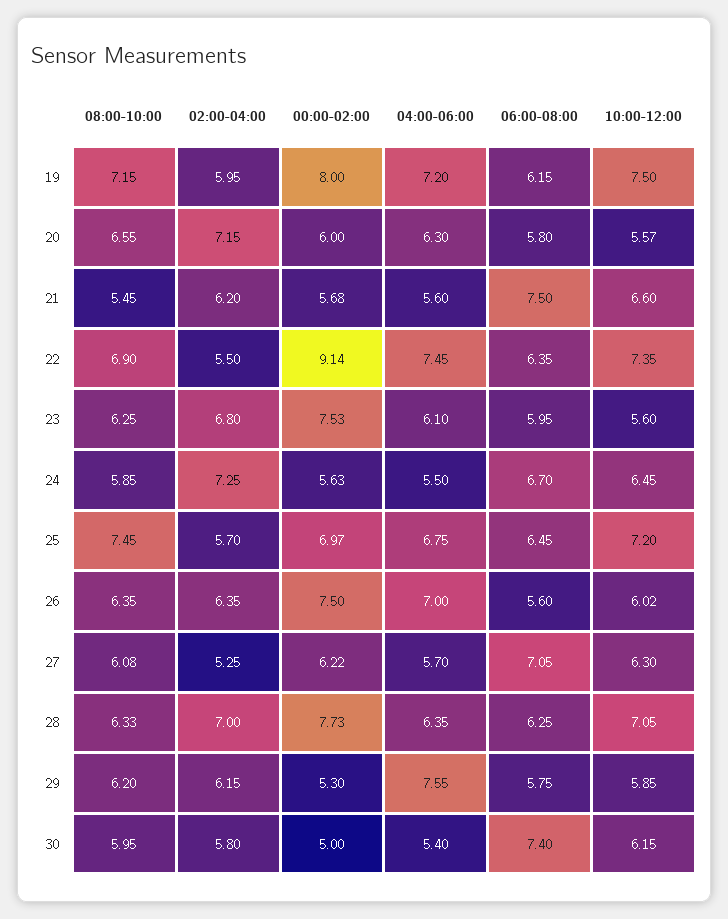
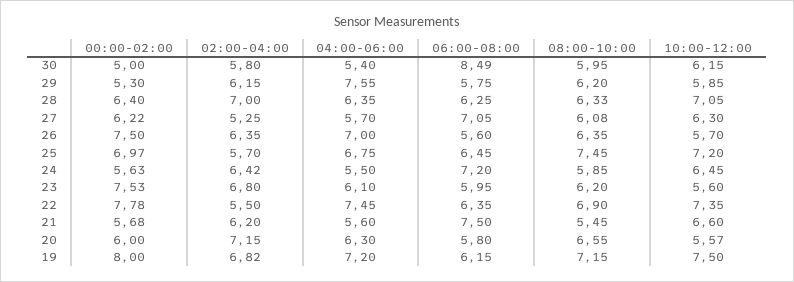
02:00-04:00, 19: 5.95 -> 6.82
00:00-02:00, 22: 9.14 -> 7.78
08:00-10:00, 23: 6.25 -> 6.2
02:00-04:00, 24: 7.25 -> 6.42
06:00-08:00, 24: 6.7 -> 7.2
10:00-12:00, 26: 6.02 -> 5.7
00:00-02:00, 28: 7.73 -> 6.4
06:00-08:00, 30: 7.4 -> 8.49

